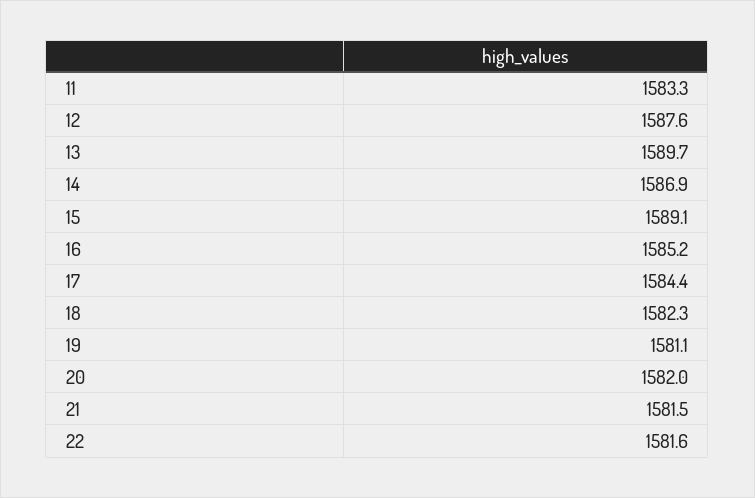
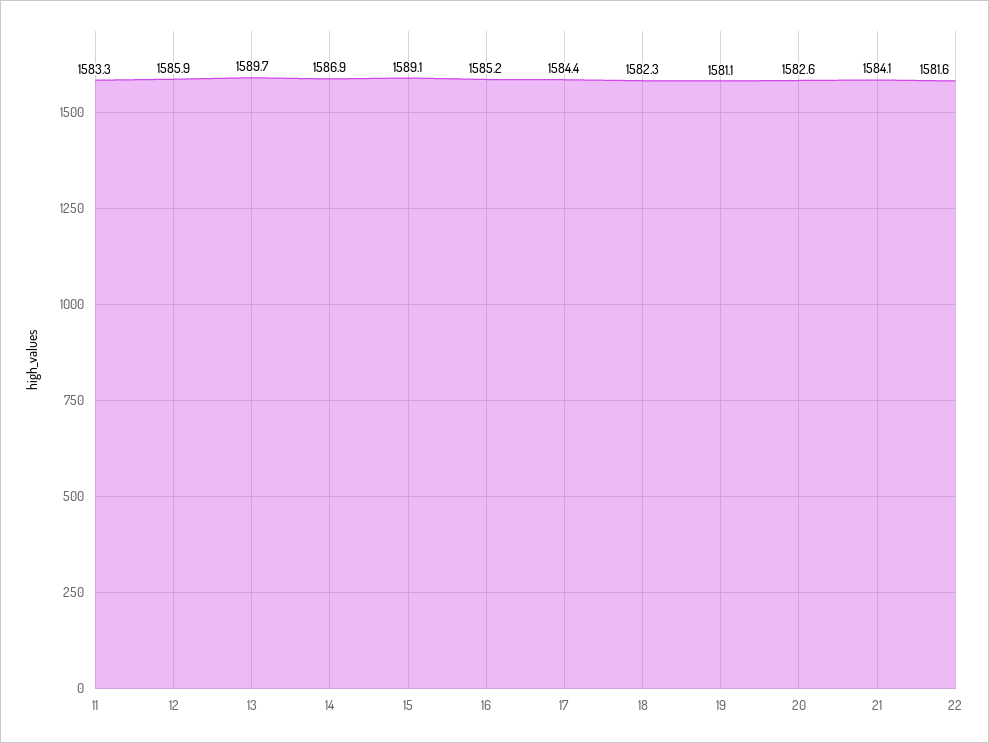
12: 1587.6 -> 1585.9
20: 1582 -> 1582.6
21: 1581.5 -> 1584.1

